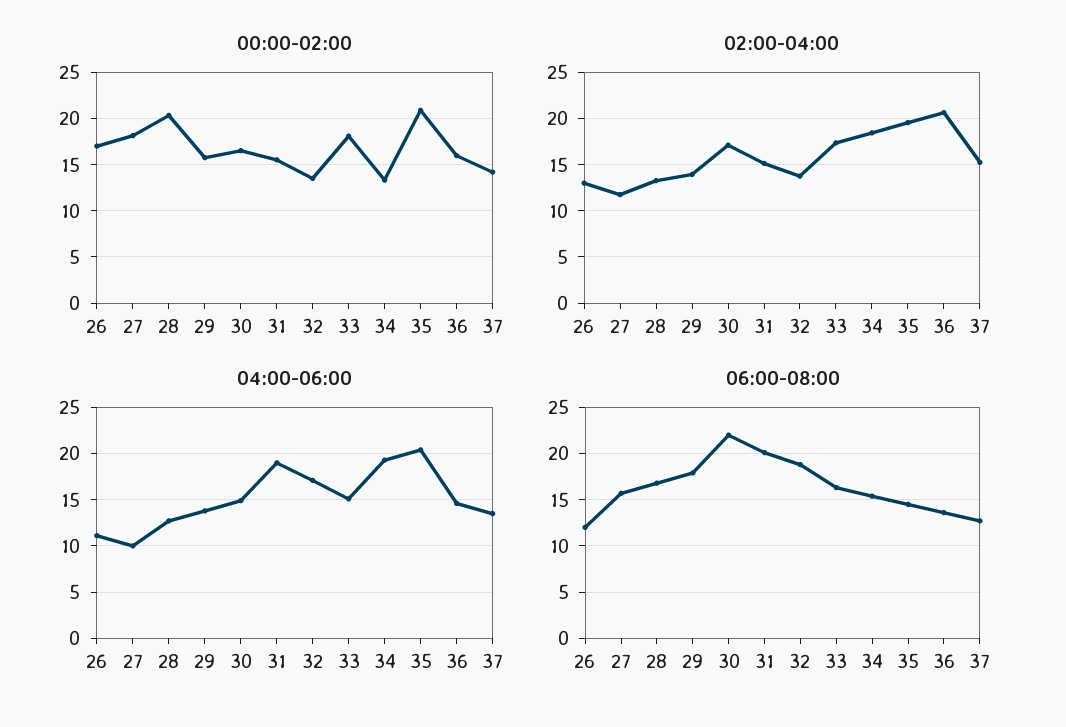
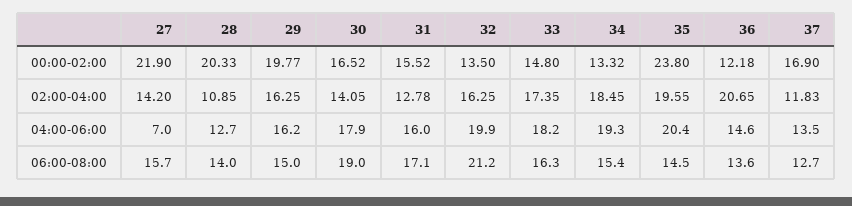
00:00-02:00, 26: 17 -> none
00:00-02:00, 27: 18 -> 21.9
00:00-02:00, 29: 16 -> 19.77
00:00-02:00, 33: 18 -> 14.8
00:00-02:00, 35: 21 -> 23.8
00:00-02:00, 36: 16 -> 12.18
00:00-02:00, 37: 14 -> 16.9
02:00-04:00, 26: 13 -> none
02:00-04:00, 27: 12 -> 14.2
02:00-04:00, 28: 13 -> 10.85
02:00-04:00, 29: 14 -> 16.25
02:00-04:00, 30: 17 -> 14.05
02:00-04:00, 31: 15 -> 12.78
02:00-04:00, 32: 14 -> 16.25
02:00-04:00, 37: 15 -> 11.83
04:00-06:00, 26: 11 -> none
04:00-06:00, 27: 10 -> 7
04:00-06:00, 29: 14 -> 16.2
04:00-06:00, 30: 15 -> 17.9
04:00-06:00, 31: 19 -> 16
04:00-06:00, 32: 17 -> 19.9
04:00-06:00, 33: 15 -> 18.2
06:00-08:00, 26: 12 -> none
06:00-08:00, 28: 17 -> 14
06:00-08:00, 29: 18 -> 15
06:00-08:00, 30: 22 -> 19
06:00-08:00, 31: 20 -> 17.1
06:00-08:00, 32: 19 -> 21.2

